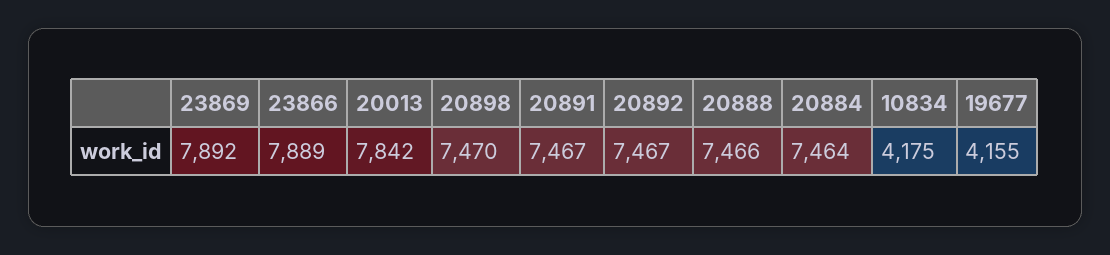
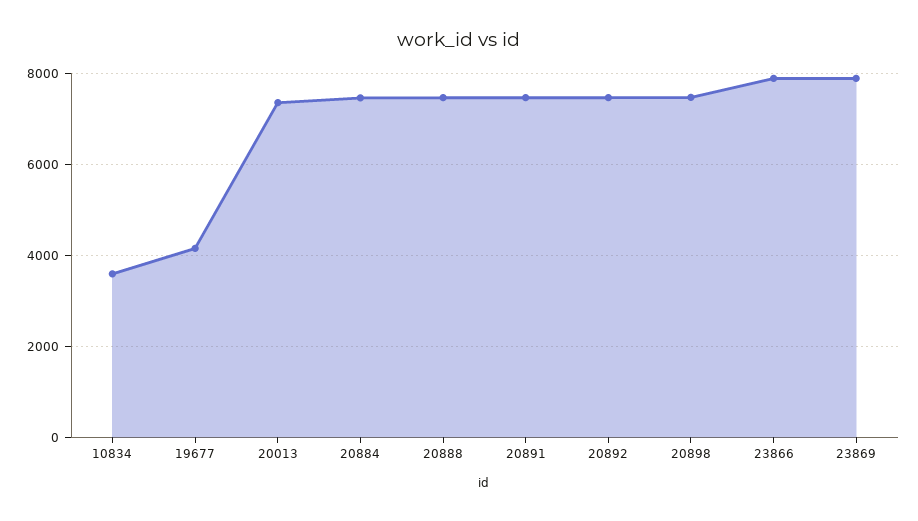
20013: 7842 -> 7400
10834: 4175 -> 3600

